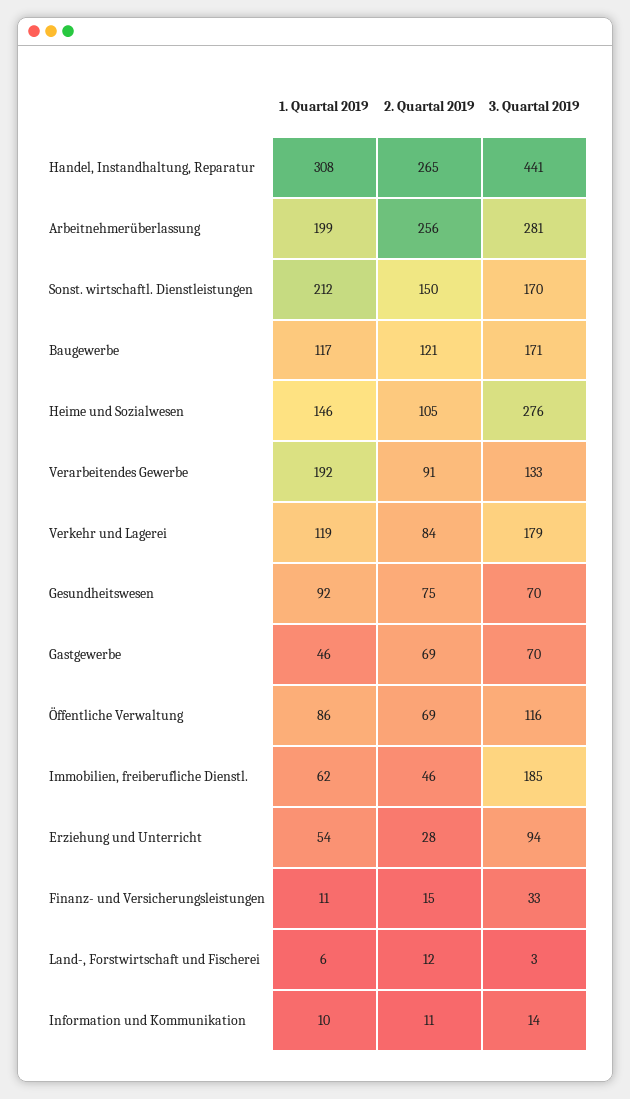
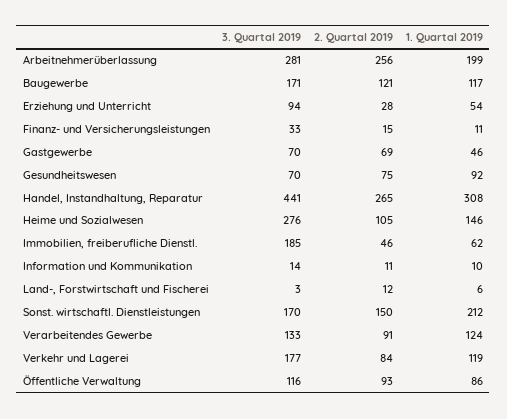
1. Quartal 2019, Verarbeitendes Gewerbe: 192 -> 124
3. Quartal 2019, Verkehr und Lagerei: 179 -> 177
2. Quartal 2019, Öffentliche Verwaltung: 69 -> 93

